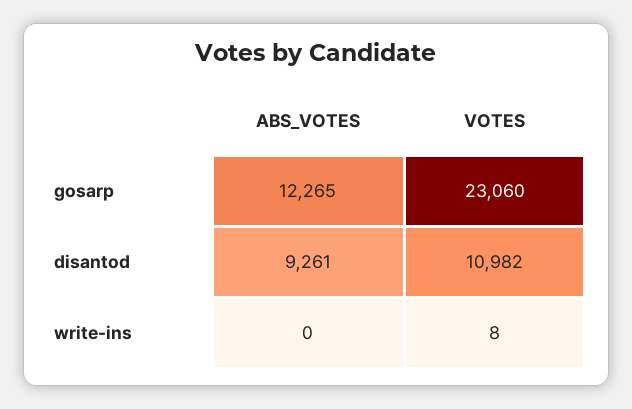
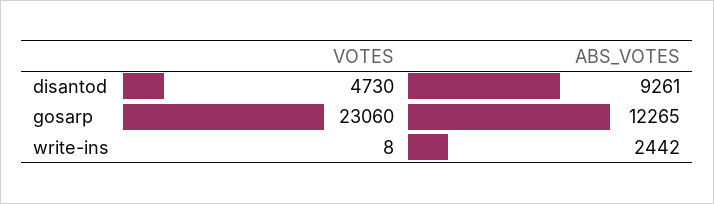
VOTES, disantod: 10982 -> 4730
ABS_VOTES, write-ins: 0 -> 2442

